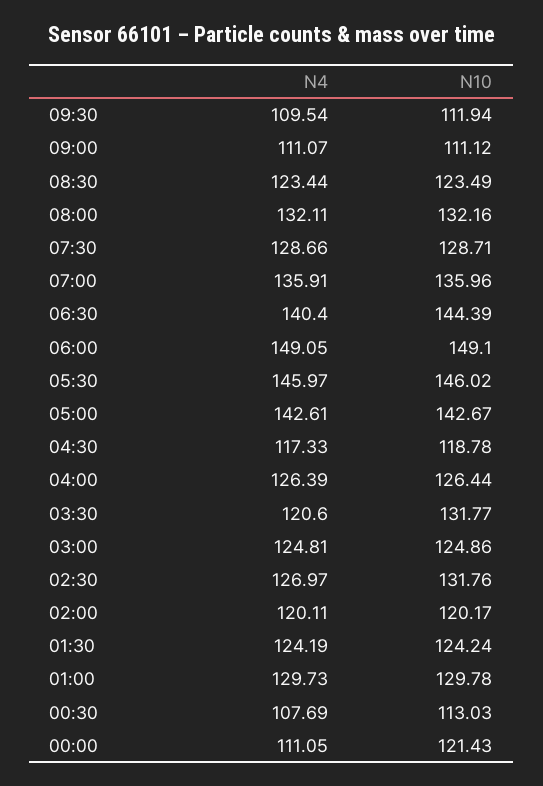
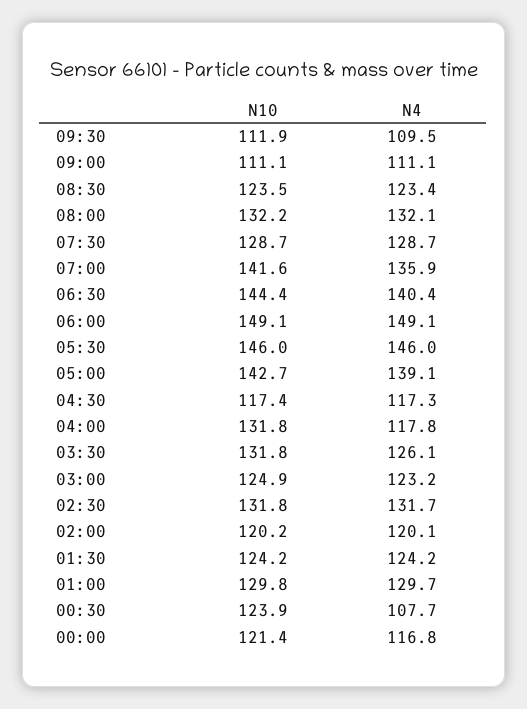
N10, 07:00: 135.96 -> 141.6
N4, 05:00: 142.61 -> 139.1
N10, 04:30: 118.78 -> 117.4
N4, 04:00: 126.39 -> 117.8
N10, 04:00: 126.44 -> 131.8
N4, 03:30: 120.6 -> 126.1
N4, 03:00: 124.81 -> 123.2
N4, 02:30: 126.97 -> 131.7
N10, 00:30: 113.03 -> 123.9
N4, 00:00: 111.05 -> 116.8

